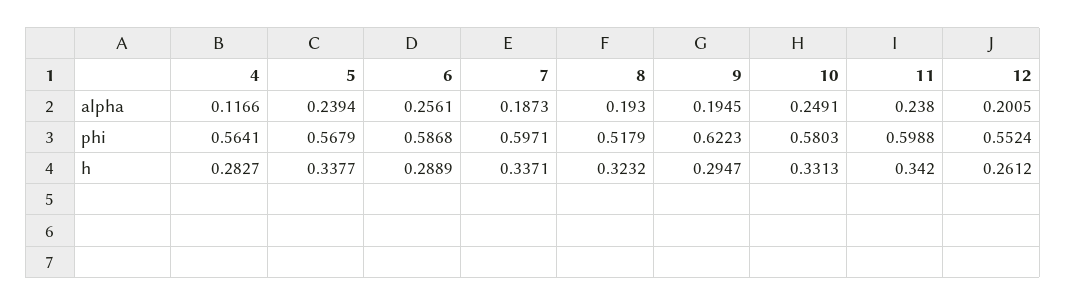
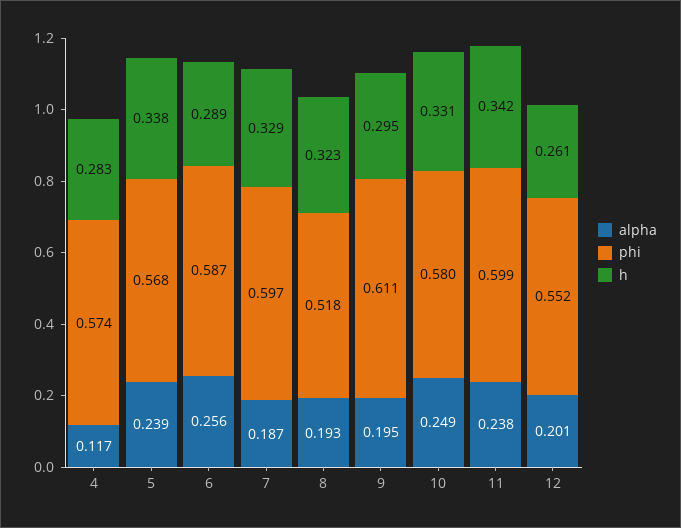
phi, 4: 0.5641 -> 0.574
phi, 9: 0.6223 -> 0.611
h, 7: 0.3371 -> 0.329

